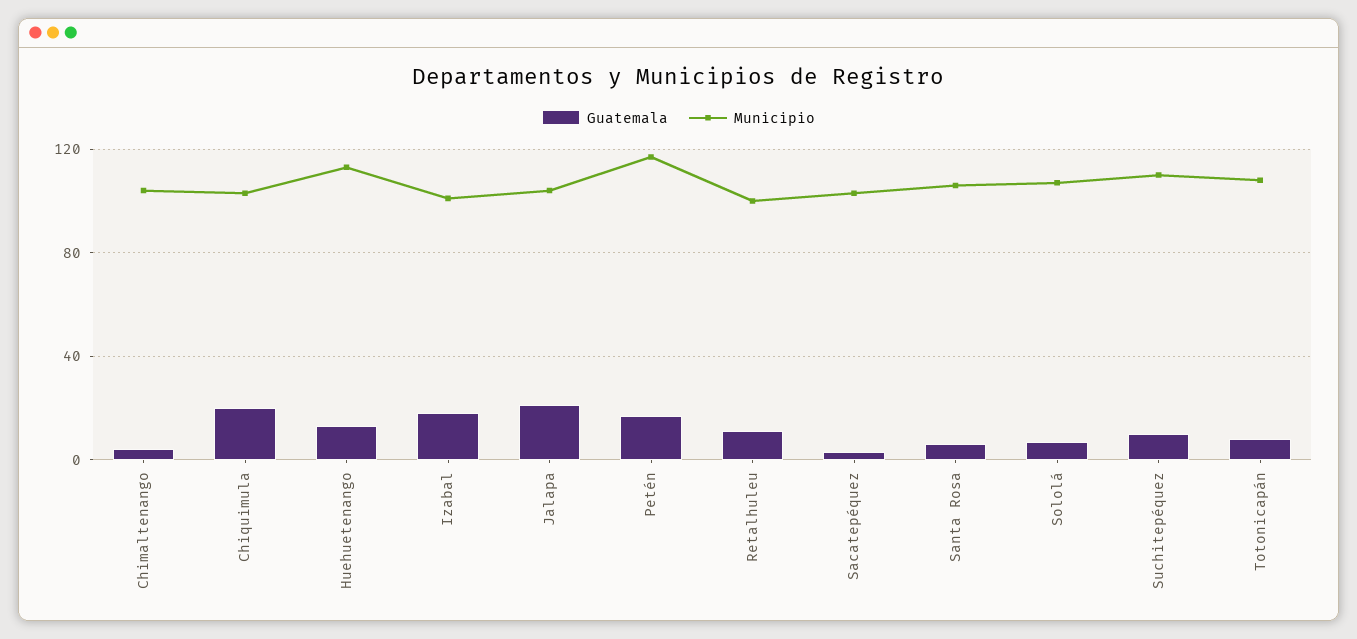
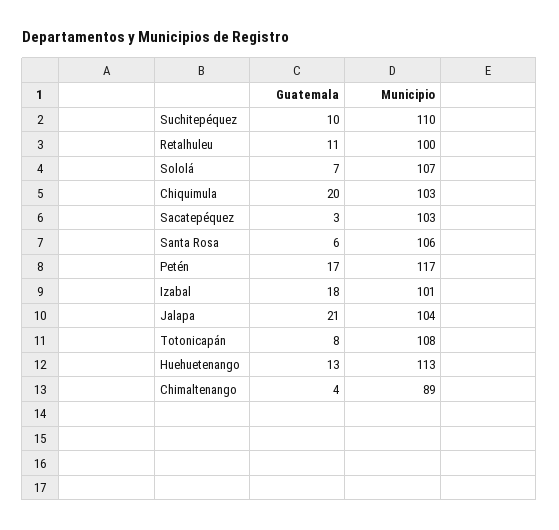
Municipio, Chimaltenango: 105 -> 89

